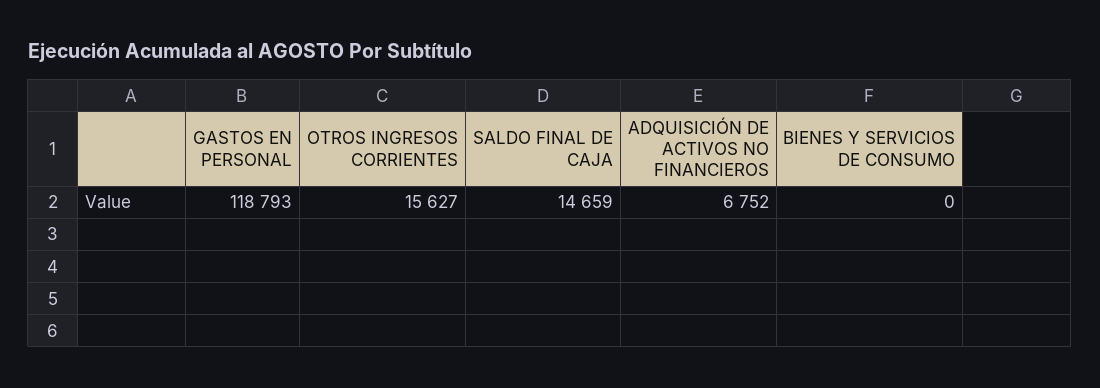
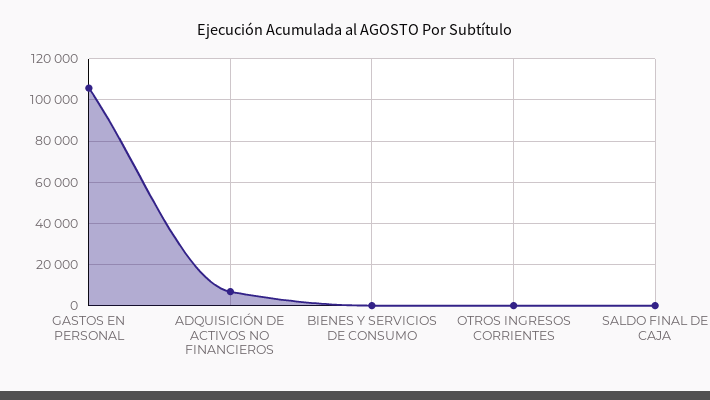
GASTOS EN PERSONAL: 118793 -> 105000
OTROS INGRESOS CORRIENTES: 15627 -> 0
SALDO FINAL DE CAJA: 14659 -> 0

